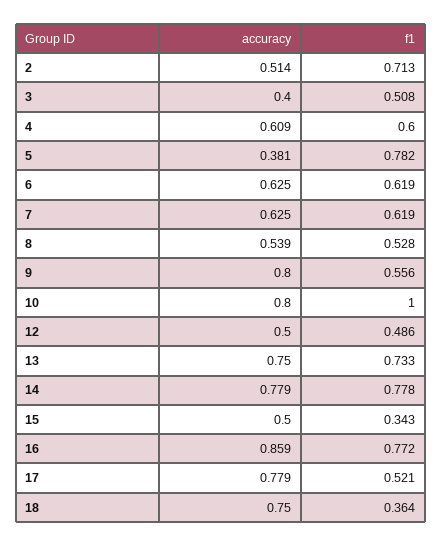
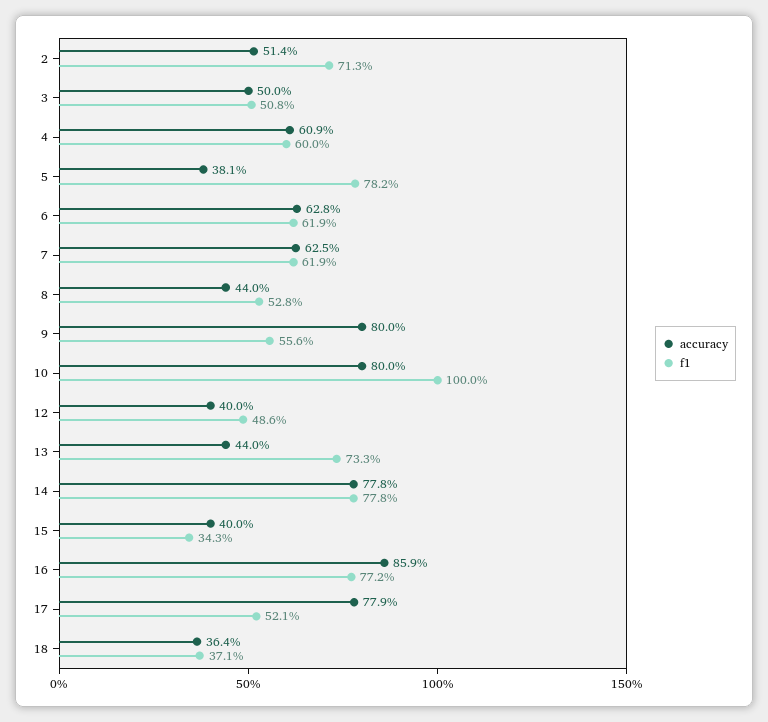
accuracy, 3: 0.4 -> 0.5
accuracy, 6: 0.625 -> 0.628
accuracy, 8: 0.539 -> 0.44
accuracy, 12: 0.5 -> 0.4
accuracy, 13: 0.75 -> 0.44
accuracy, 14: 0.779 -> 0.778
accuracy, 15: 0.5 -> 0.4
accuracy, 18: 0.75 -> 0.364
f1, 18: 0.364 -> 0.371

